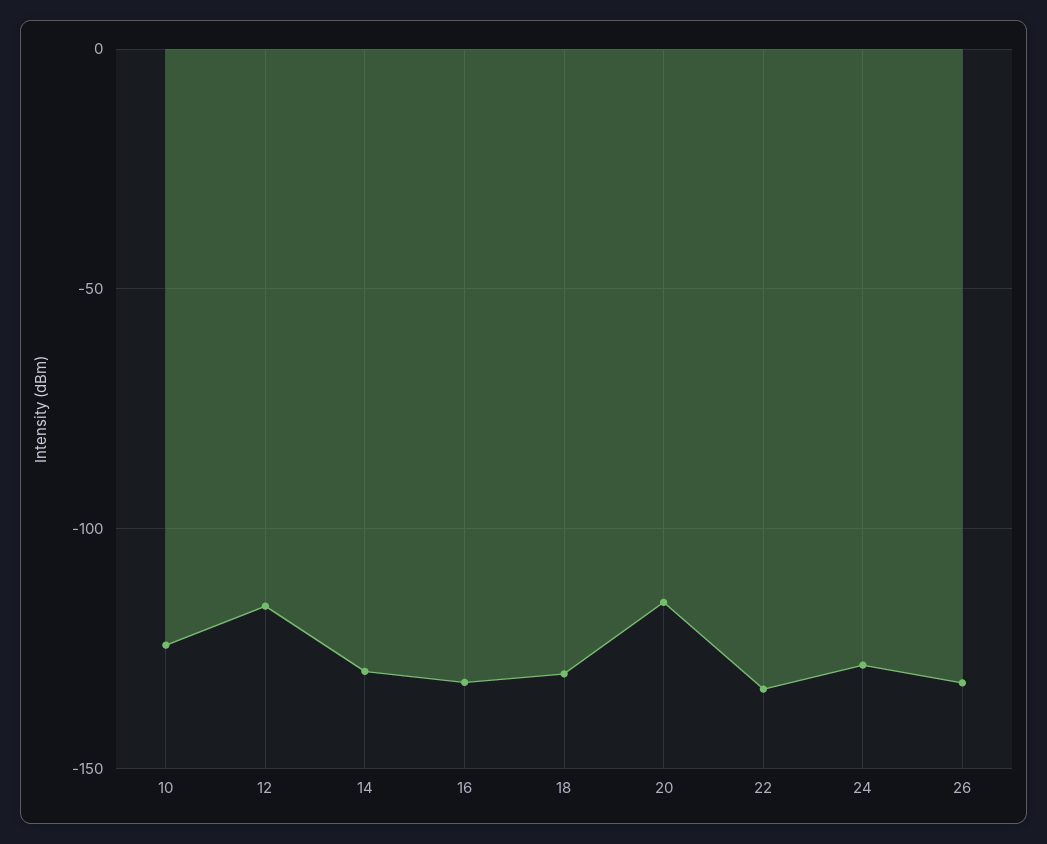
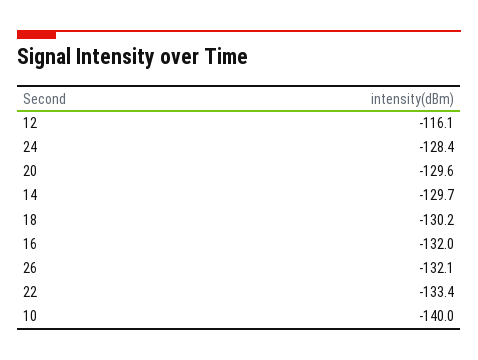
10: -125 -> -140
20: -115 -> -129.6

